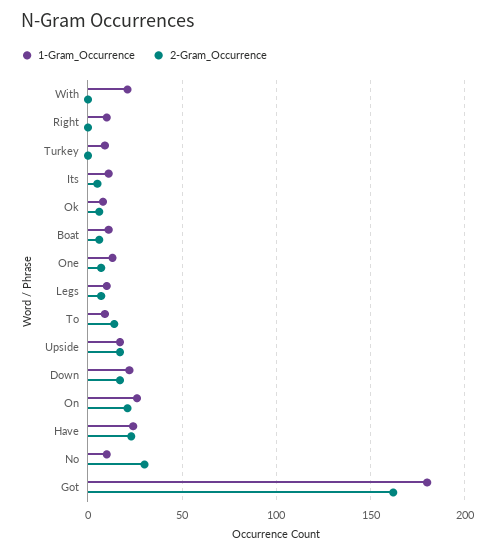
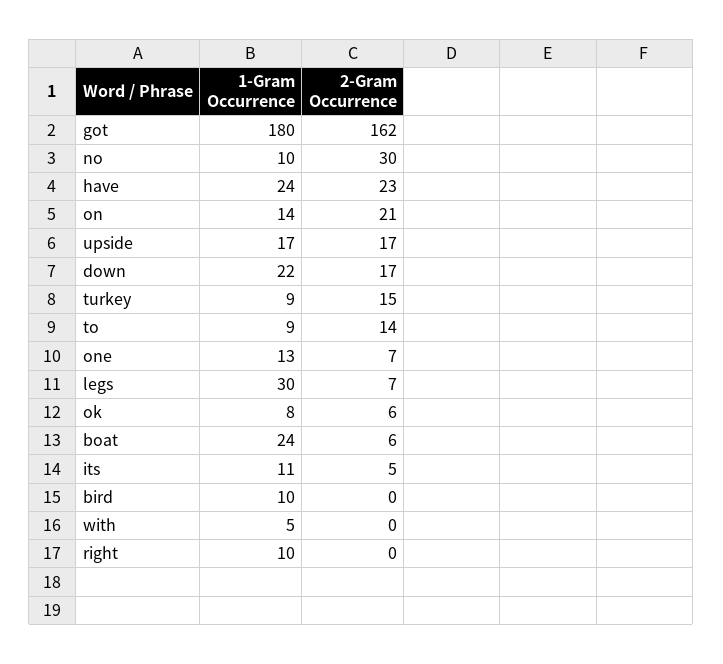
1-Gram_Occurrence, With: 20 -> 5
2-Gram_Occurrence, Turkey: 0 -> 15
1-Gram_Occurrence, Boat: 10 -> 24
1-Gram_Occurrence, Legs: 10 -> 30
1-Gram_Occurrence, On: 25 -> 14
1-Gram_Occurrence, bird: none -> 10
2-Gram_Occurrence, bird: none -> 0

